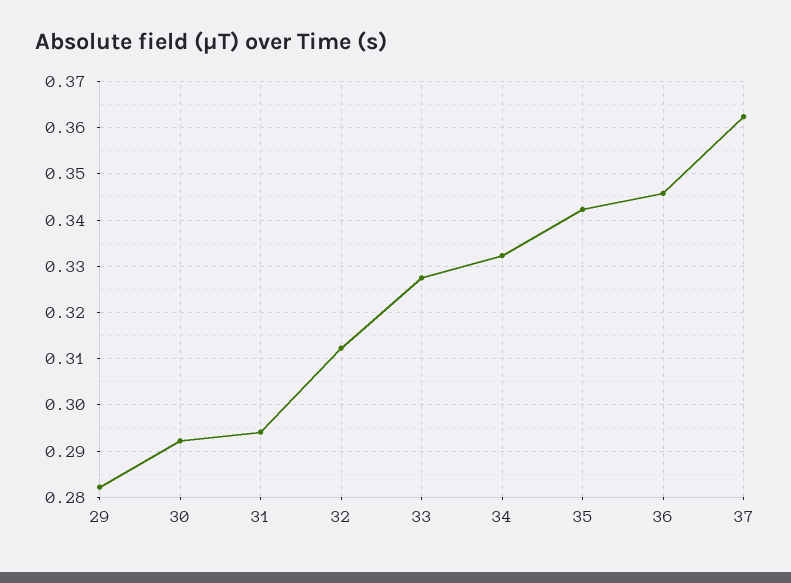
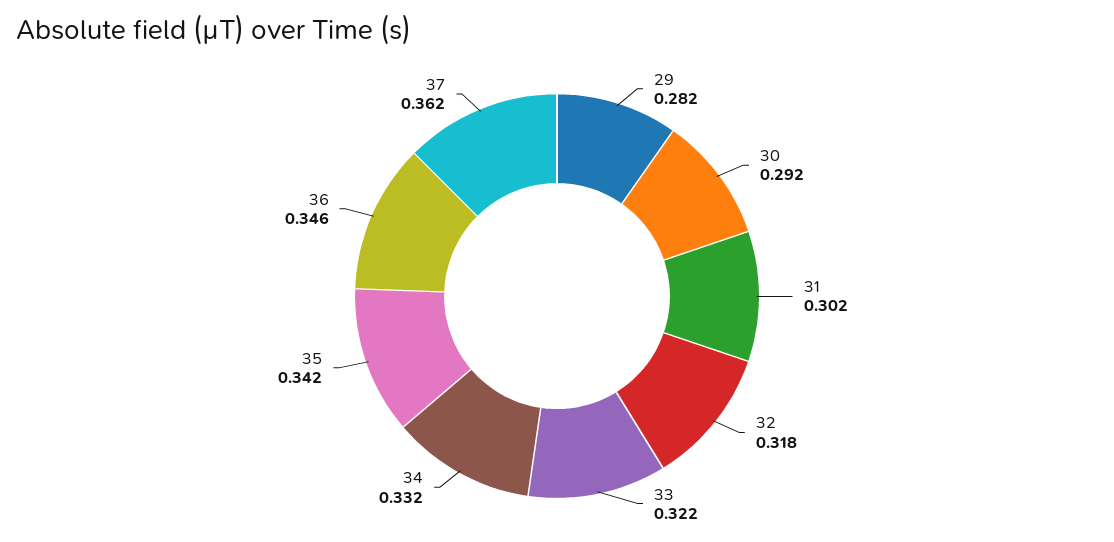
31: 0.294 -> 0.302
32: 0.312 -> 0.318
33: 0.328 -> 0.322

